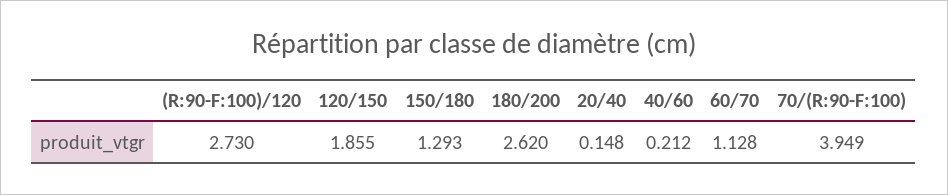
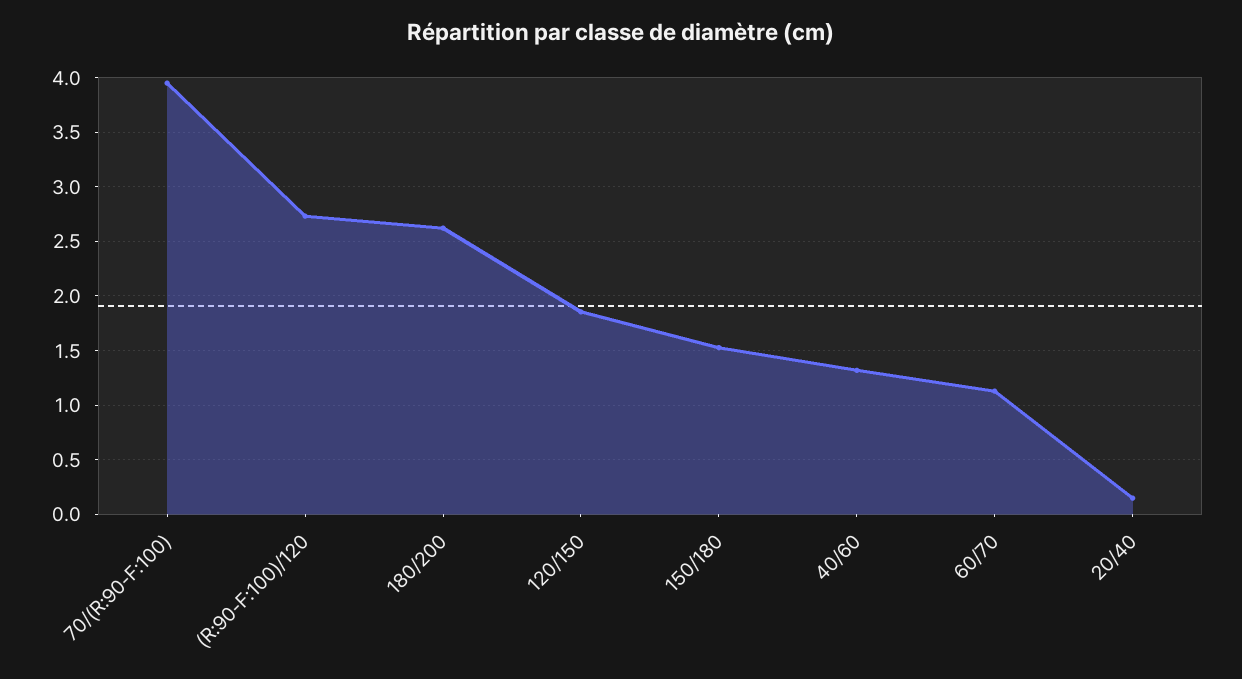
150/180: 1.293 -> 1.5
40/60: 0.212 -> 1.3

